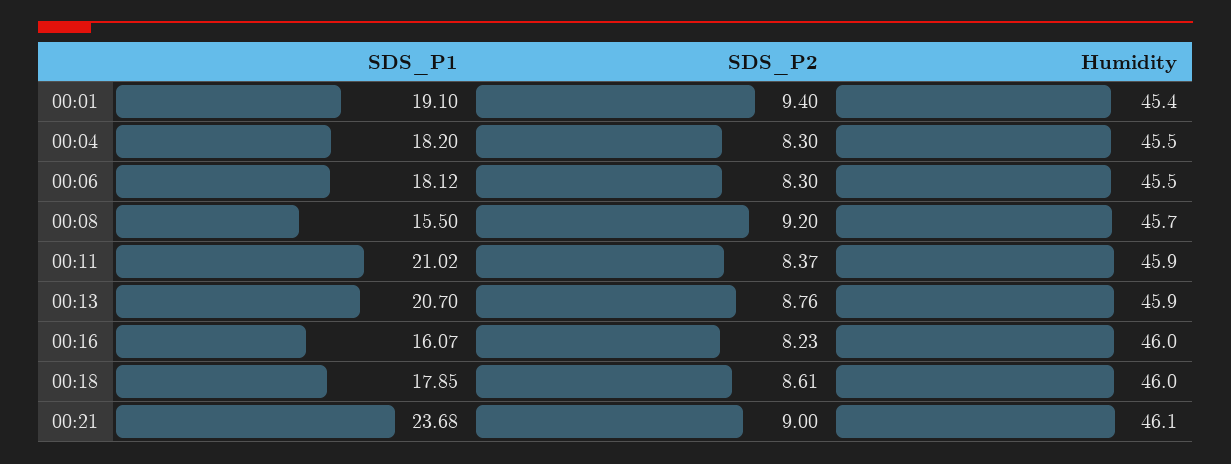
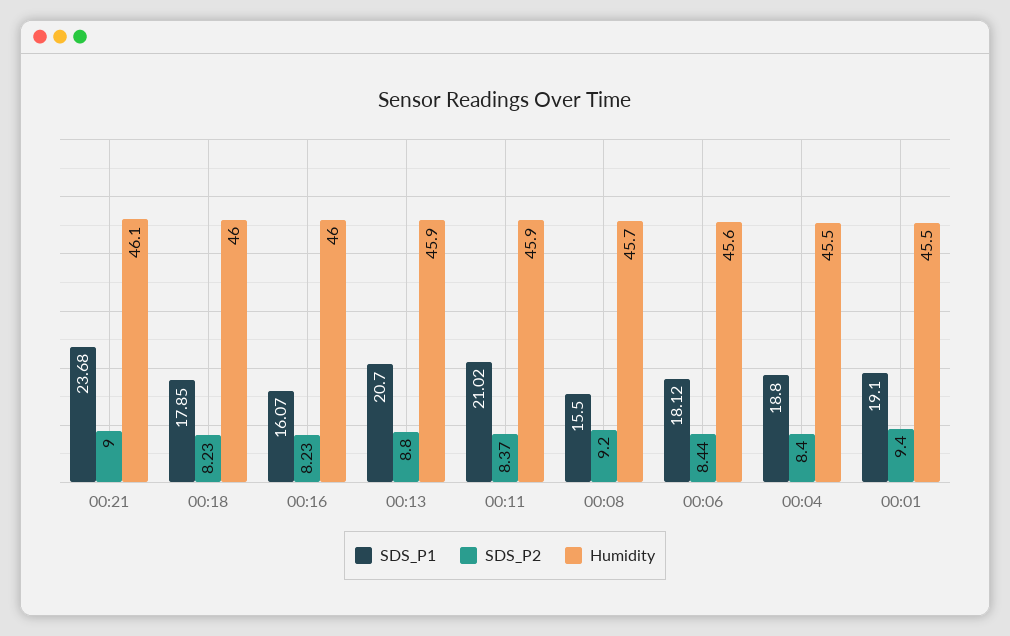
Humidity, 00:01: 45.4 -> 45.5
SDS_P1, 00:04: 18.2 -> 18.8
SDS_P2, 00:04: 8.3 -> 8.4
SDS_P2, 00:06: 8.3 -> 8.44
Humidity, 00:06: 45.5 -> 45.6
SDS_P2, 00:13: 8.76 -> 8.8
SDS_P2, 00:18: 8.61 -> 8.23

